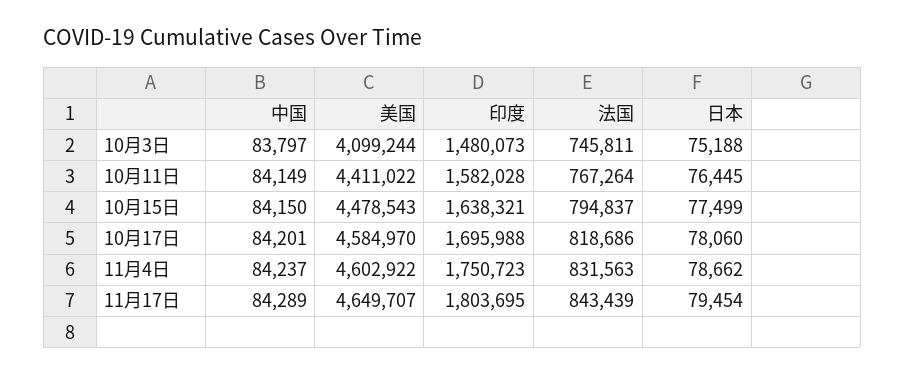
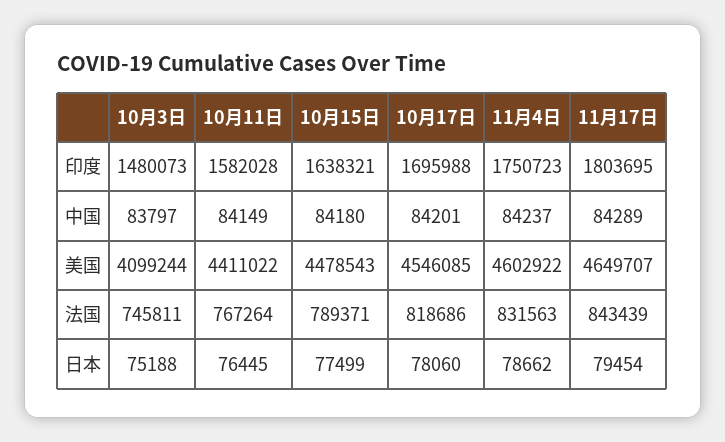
中国, 10月15日: 84150 -> 84180
法国, 10月15日: 794837 -> 789371
美国, 10月17日: 4584970 -> 4546085

